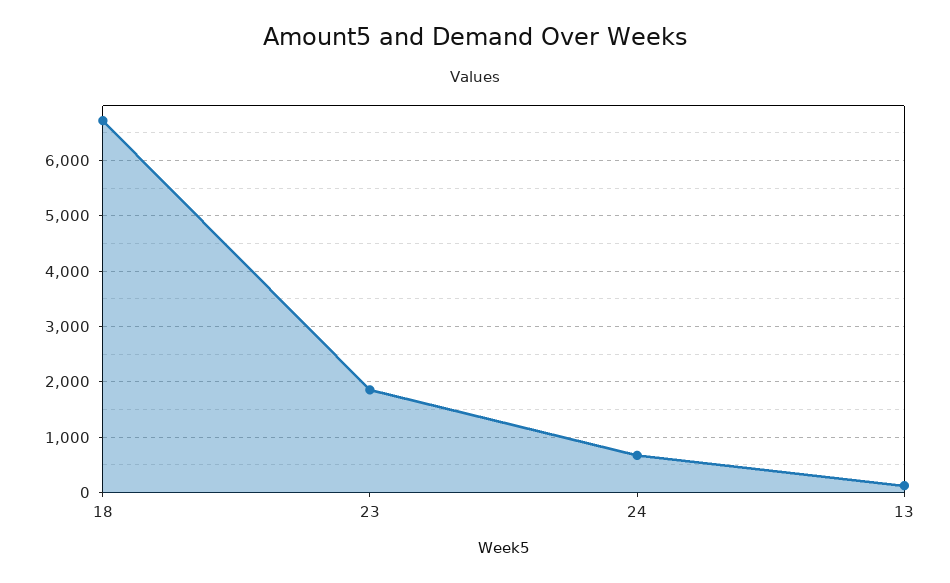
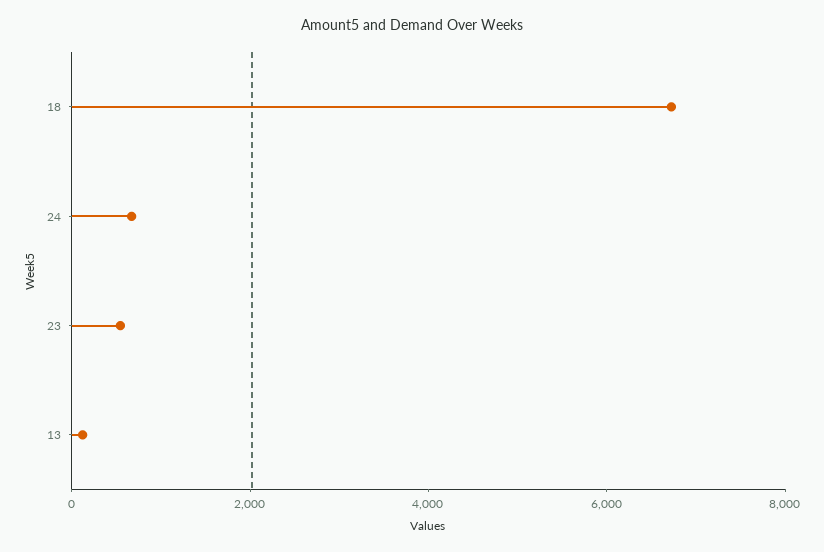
23: 1800 -> 500

